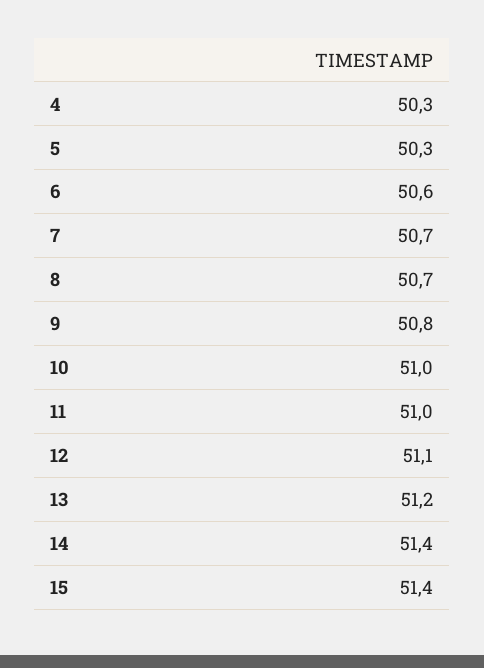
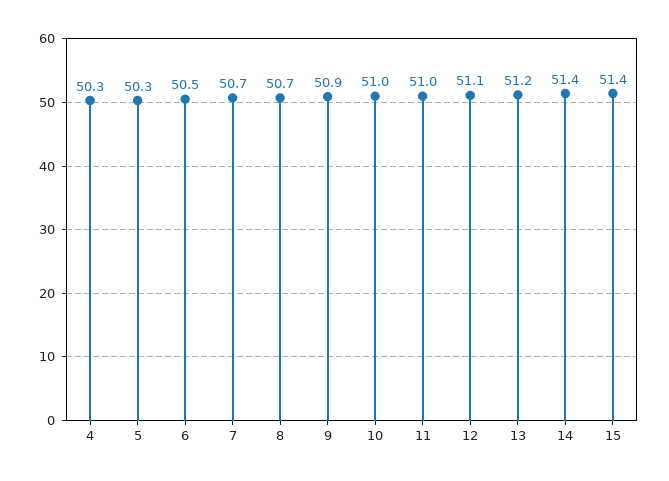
6: 50.6 -> 50.5
9: 50.8 -> 50.9

